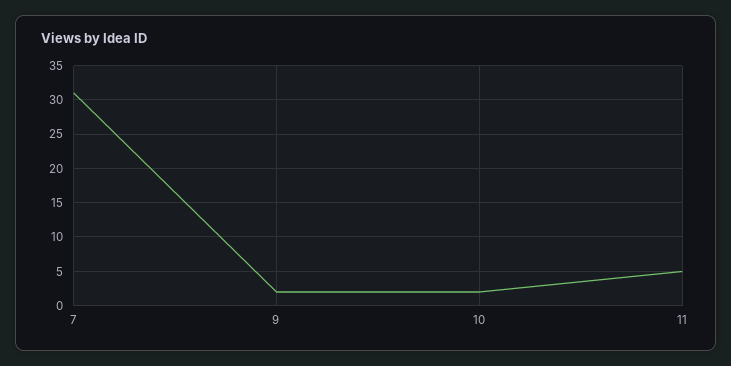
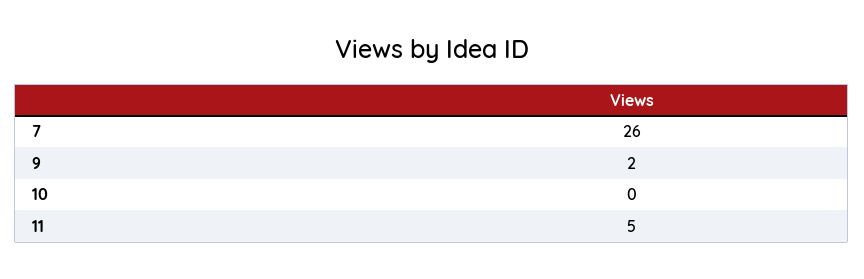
7: 31 -> 26
10: 2 -> 0

